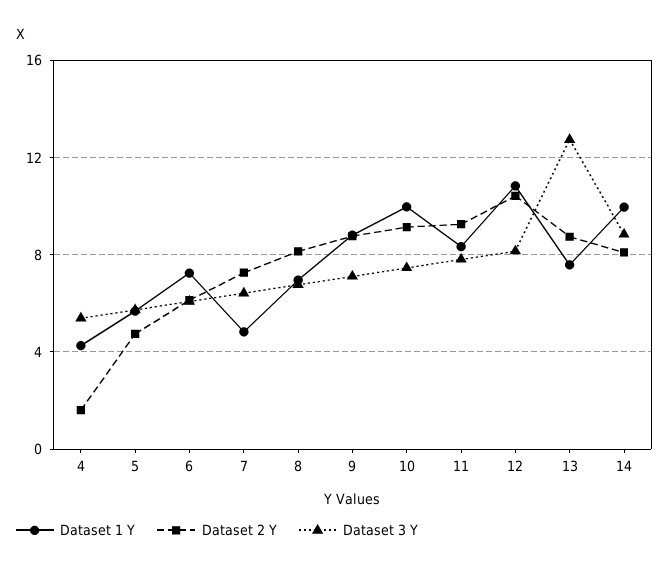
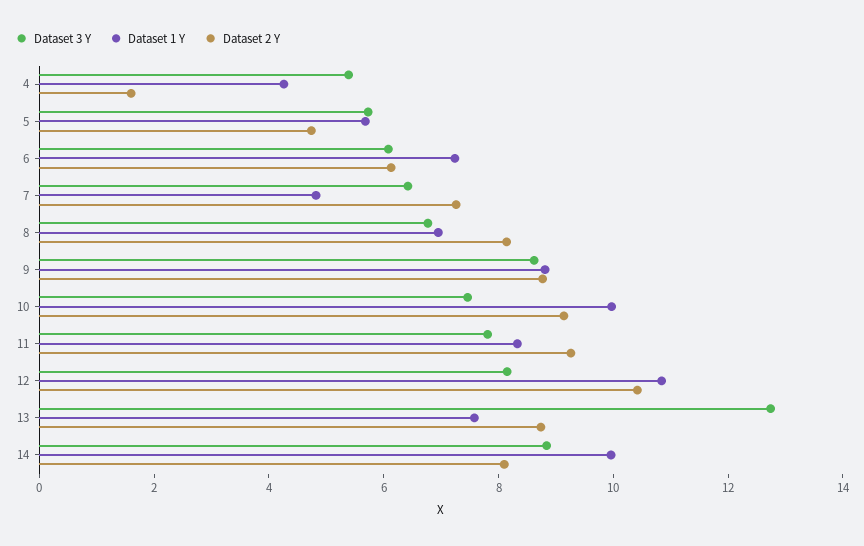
Dataset 3 Y, 9: 7 -> 8.5

